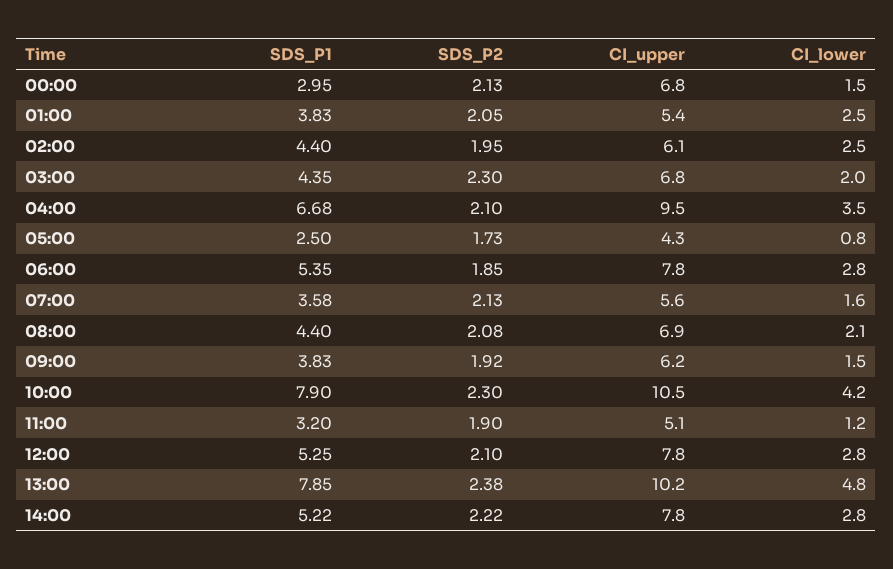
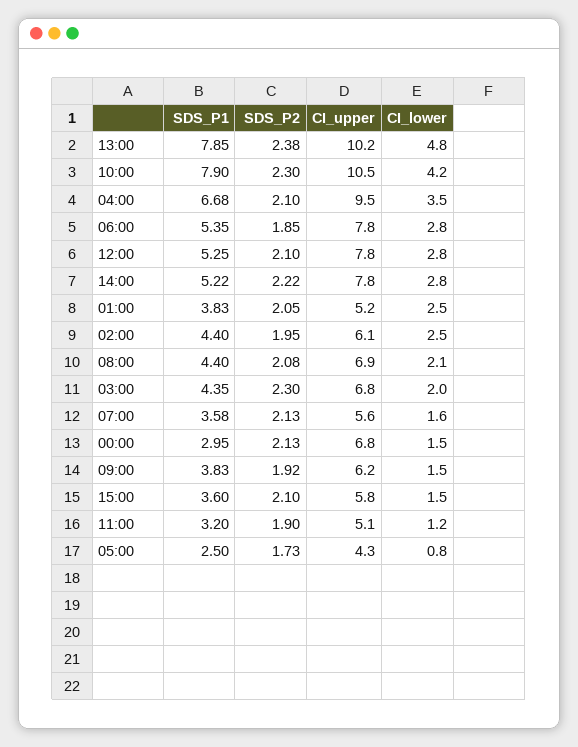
CI_upper, 01:00: 5.4 -> 5.2
SDS_P1, 15:00: none -> 3.6
SDS_P2, 15:00: none -> 2.1
CI_upper, 15:00: none -> 5.8
CI_lower, 15:00: none -> 1.5

